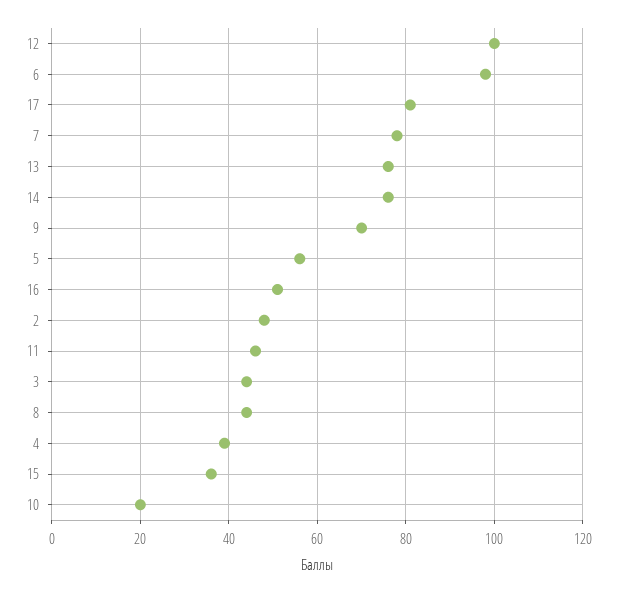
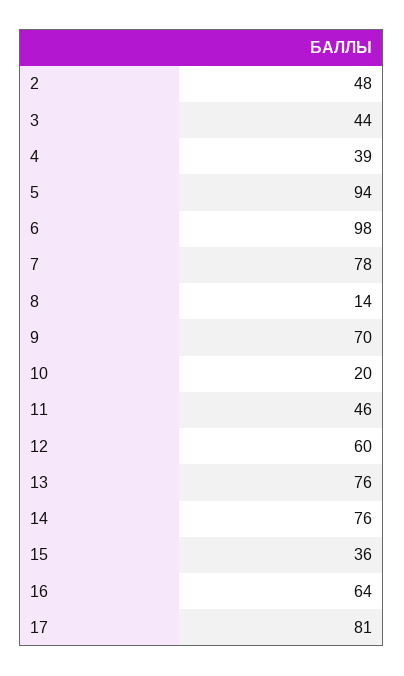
12: 100 -> 60
5: 55 -> 94
16: 50 -> 64
8: 45 -> 14

